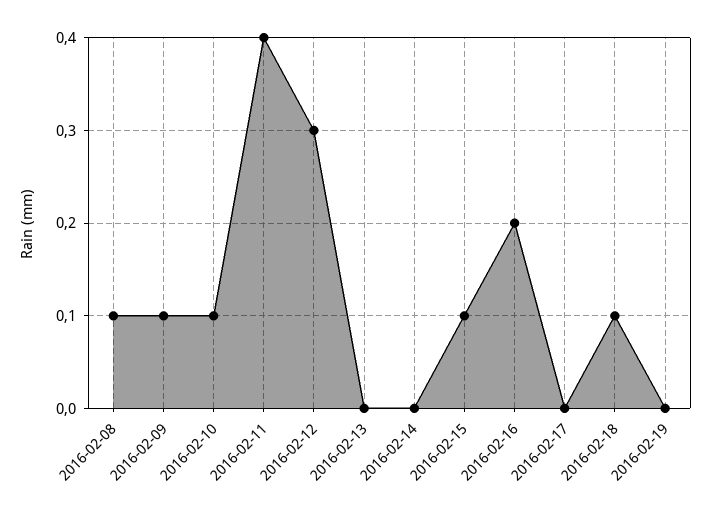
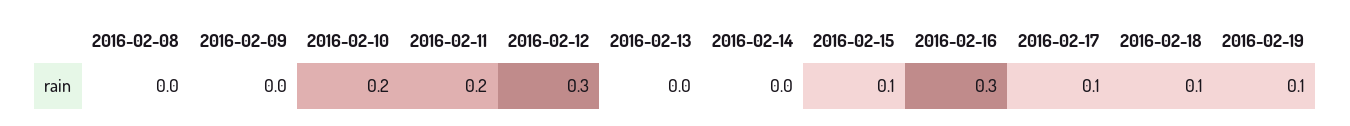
2016-02-08: 0.1 -> 0
2016-02-09: 0.1 -> 0
2016-02-10: 0.1 -> 0.2
2016-02-11: 0.4 -> 0.2
2016-02-16: 0.2 -> 0.3
2016-02-17: 0 -> 0.1
2016-02-19: 0 -> 0.1

